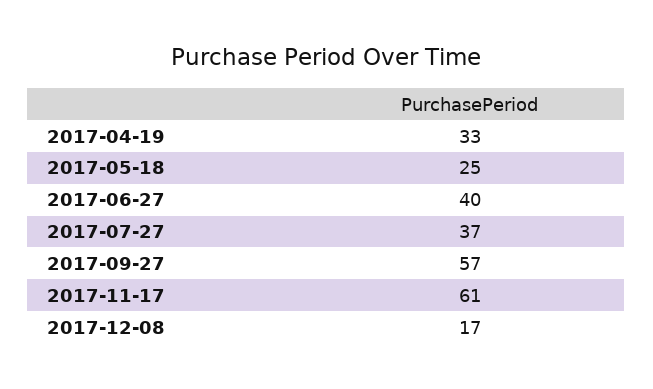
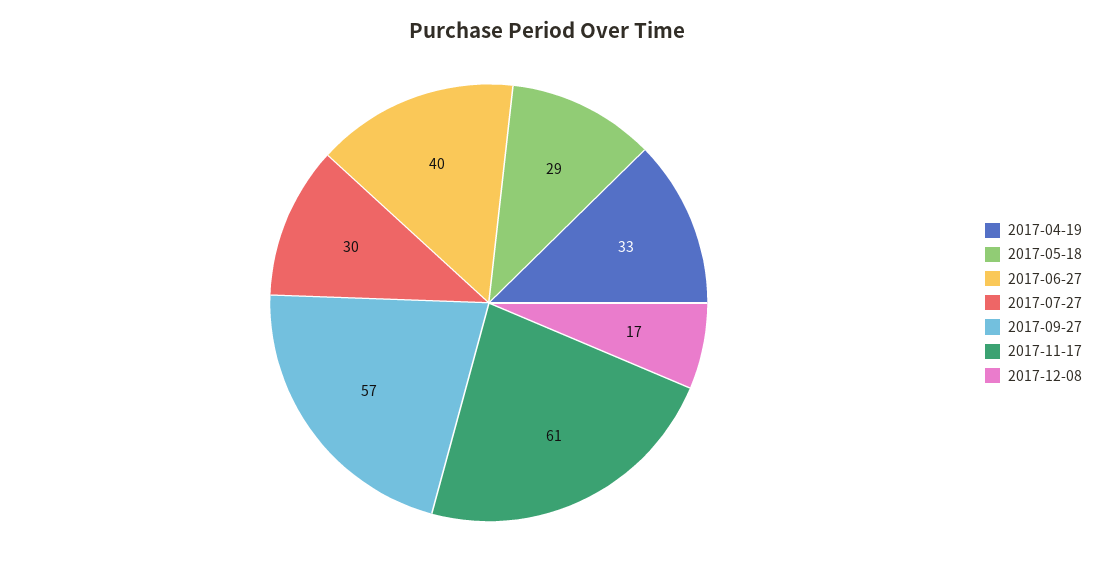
2017-05-18: 25 -> 29
2017-07-27: 37 -> 30

